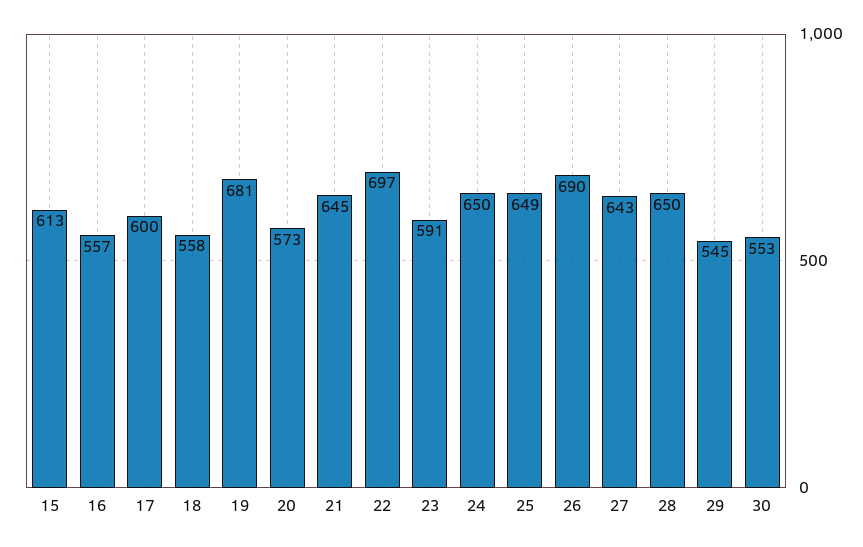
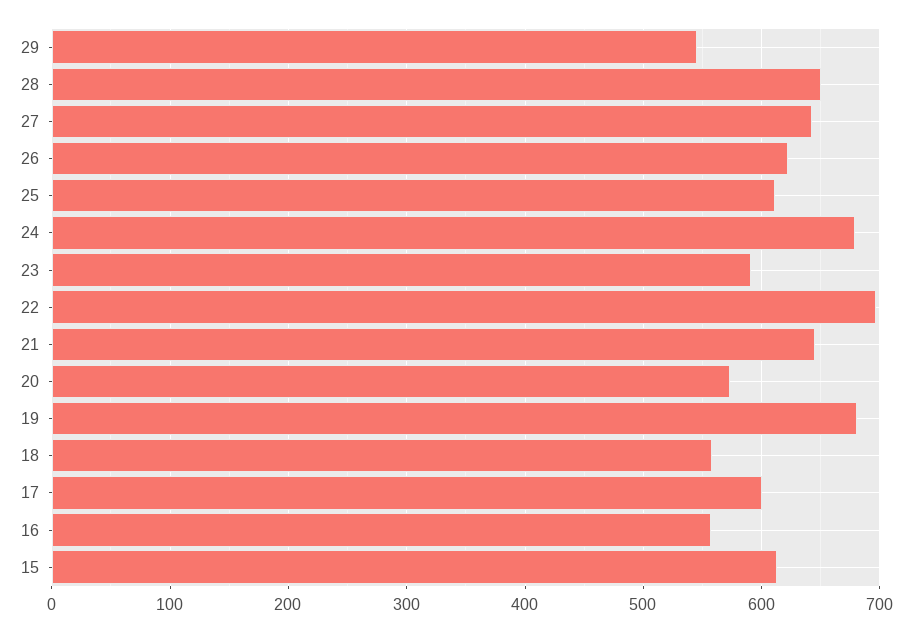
24: 650 -> 680
25: 649 -> 610
26: 690 -> 620
30: 553 -> none

